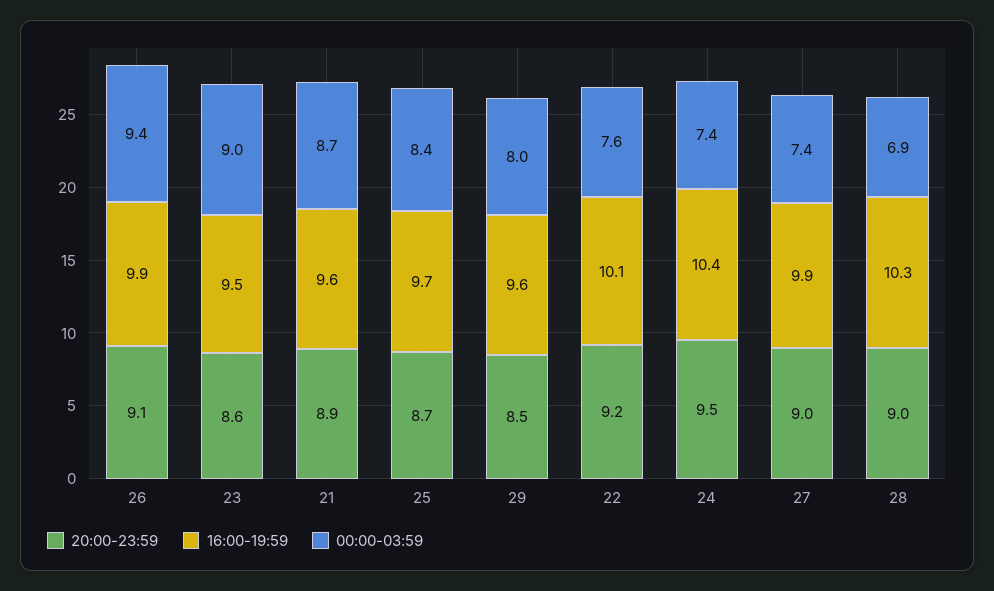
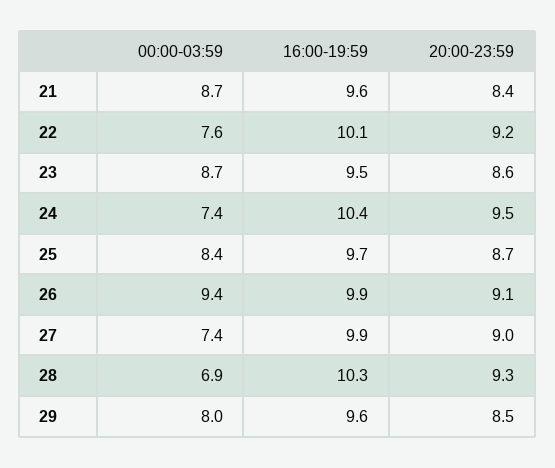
00:00-03:59, 23: 9 -> 8.7
20:00-23:59, 21: 8.9 -> 8.4
20:00-23:59, 28: 9 -> 9.3

